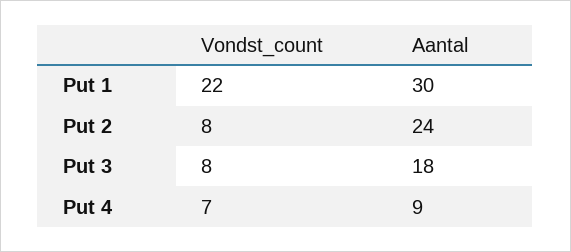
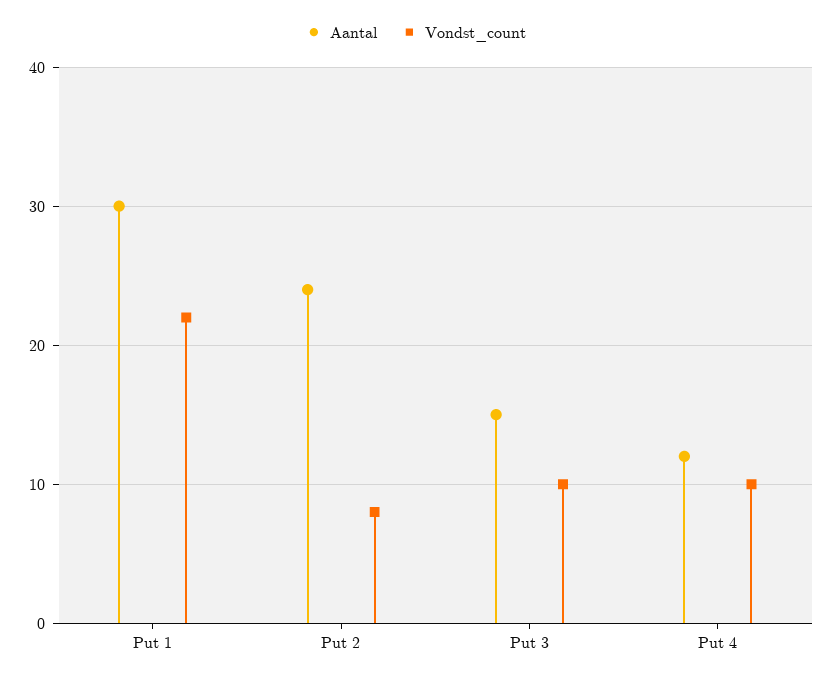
Vondst_count, Put 3: 8 -> 10
Aantal, Put 3: 18 -> 15
Vondst_count, Put 4: 7 -> 10
Aantal, Put 4: 9 -> 12

